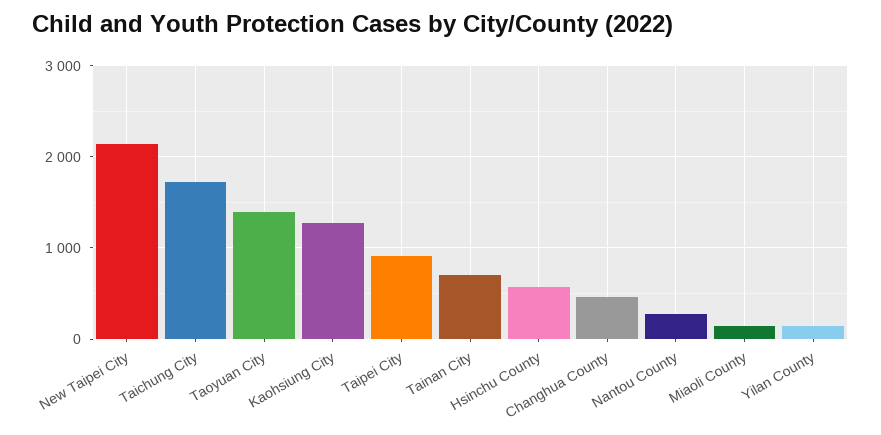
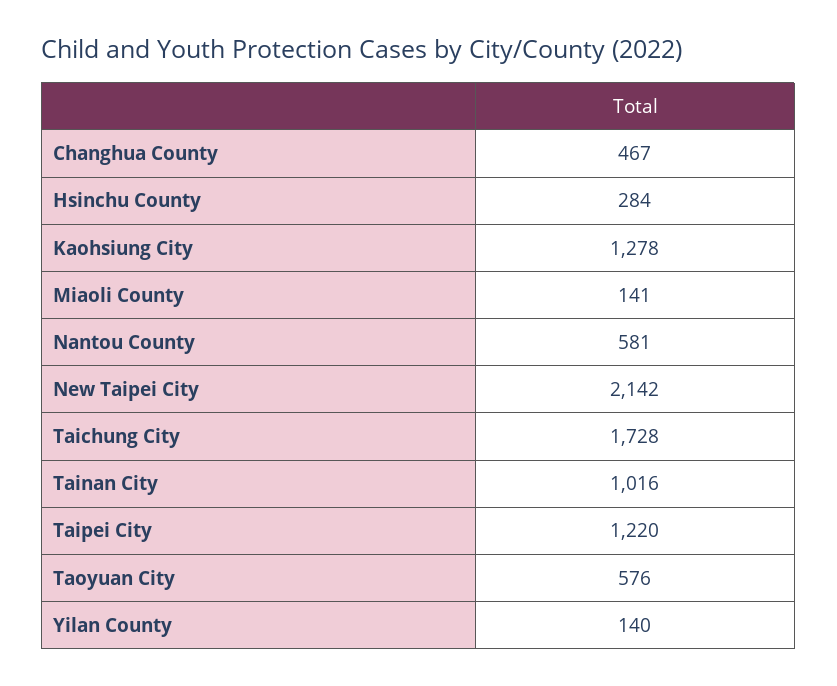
Taoyuan City: 1400 -> 576
Taipei City: 900 -> 1220
Tainan City: 700 -> 1016
Hsinchu County: 600 -> 284
Nantou County: 300 -> 581

